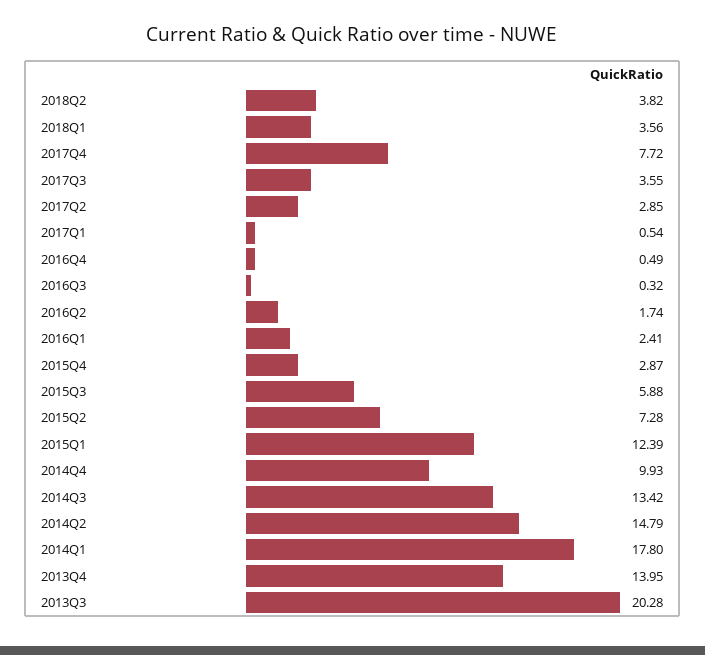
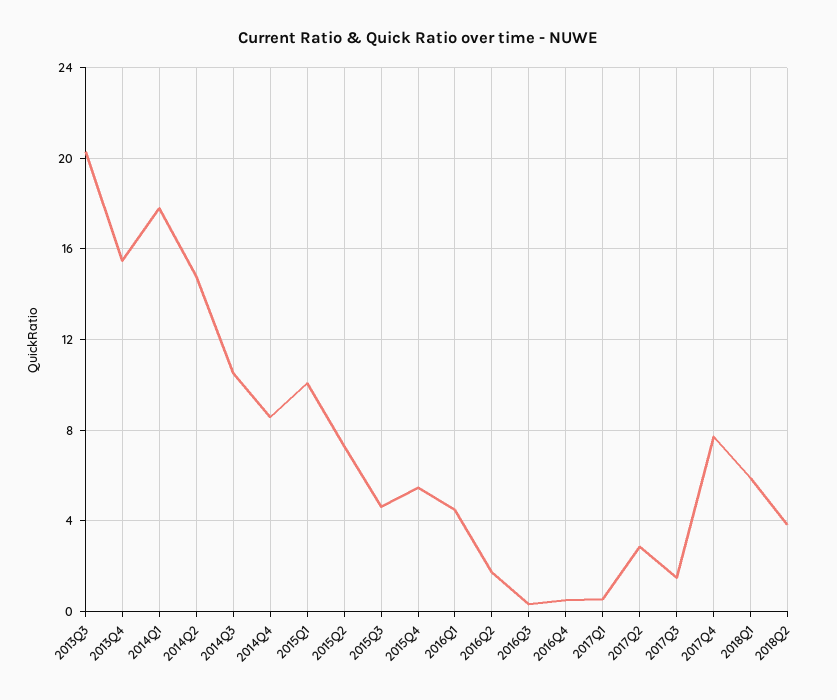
2018Q1: 3.56 -> 6
2017Q3: 3.55 -> 1.5
2016Q1: 2.41 -> 4.5
2015Q4: 2.87 -> 5.5
2015Q3: 5.88 -> 4.5
2015Q1: 12.39 -> 10
2014Q4: 9.93 -> 8.5
2014Q3: 13.42 -> 10.5
2013Q4: 13.95 -> 15.5

